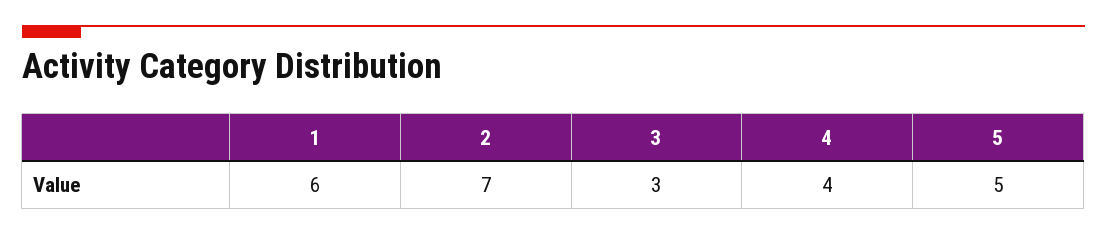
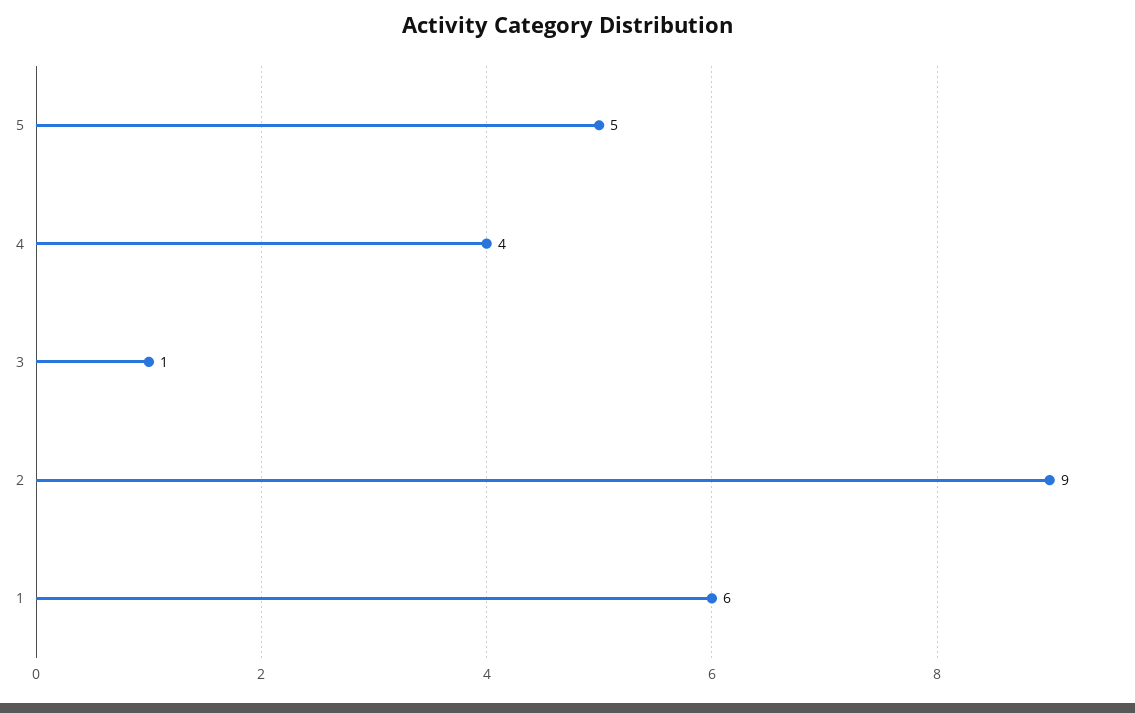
2: 7 -> 9
3: 3 -> 1

